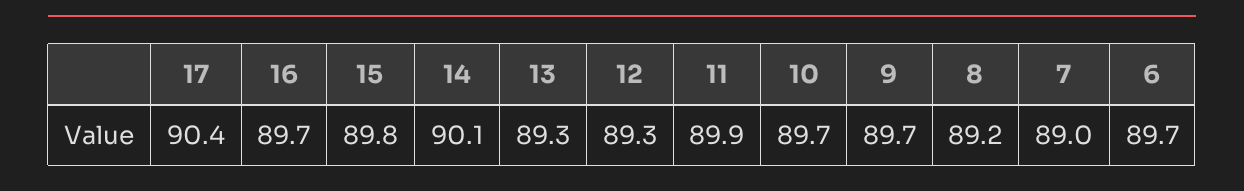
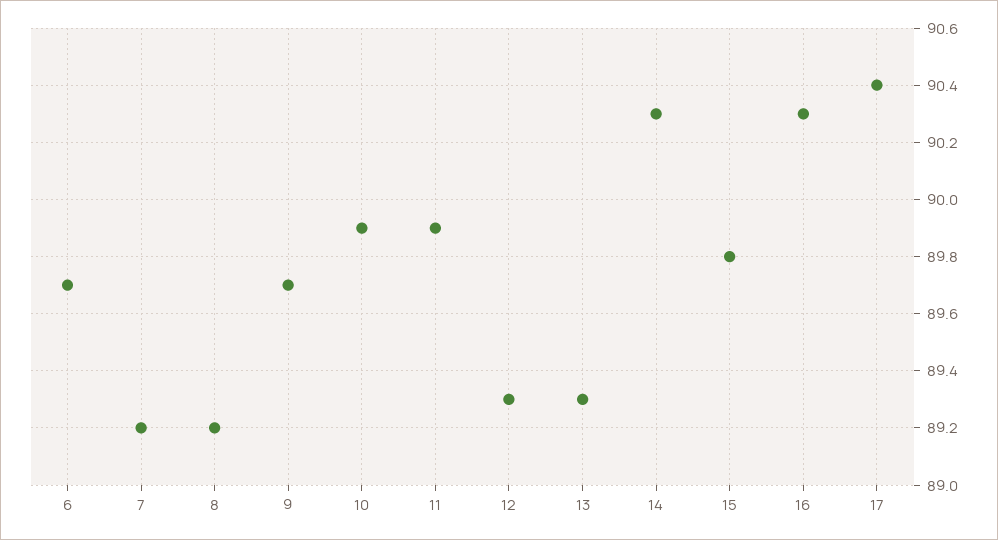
16: 89.7 -> 90.3
14: 90.1 -> 90.3
10: 89.7 -> 89.9
7: 89 -> 89.2

